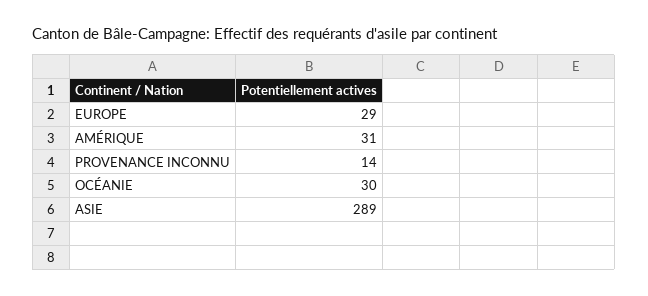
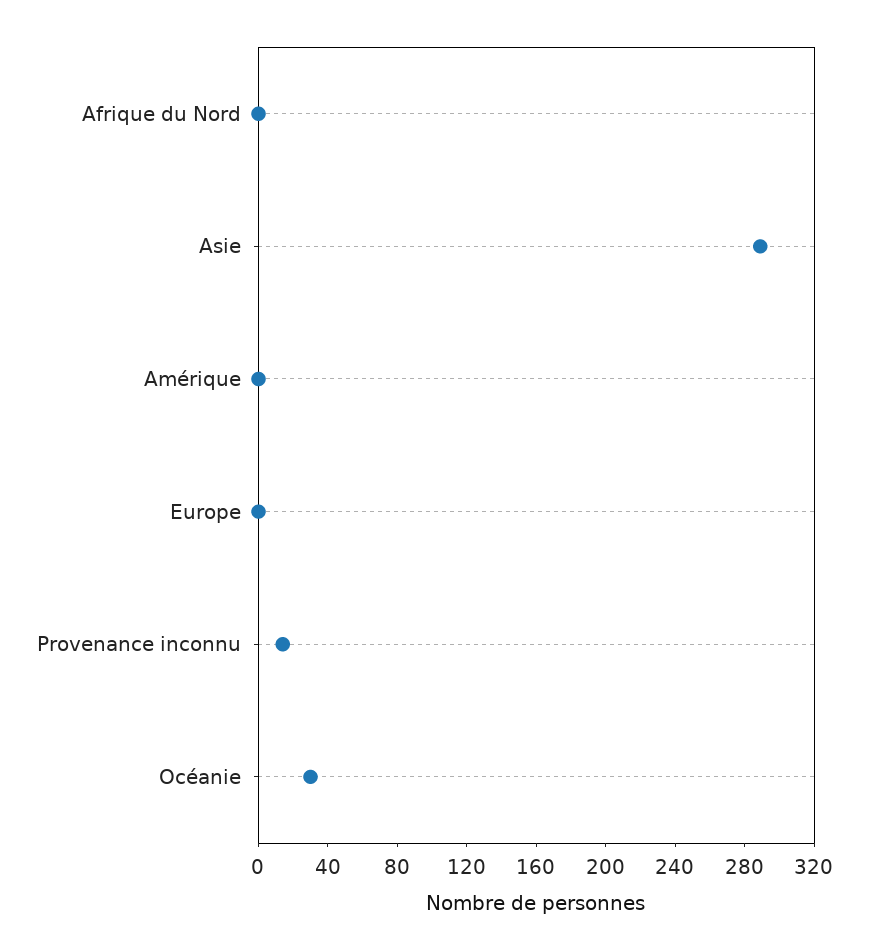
EUROPE: 29 -> 0
AMÉRIQUE: 31 -> 0
Afrique du Nord: none -> 0

